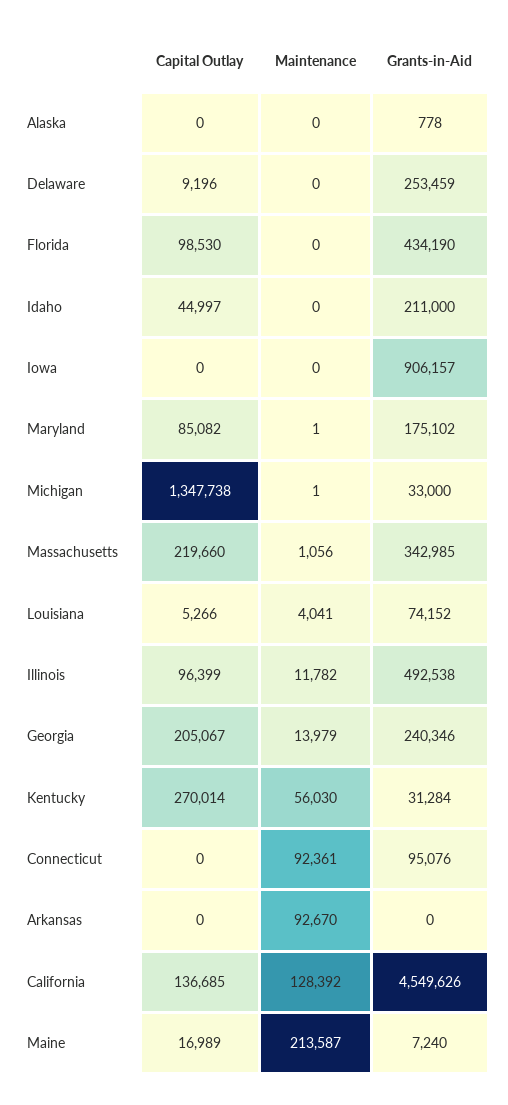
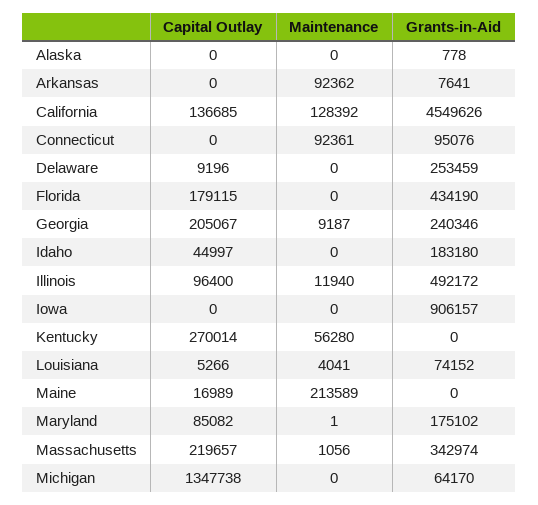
Capital Outlay, Florida: 98530 -> 179115
Grants-in-Aid, Idaho: 211000 -> 183180
Maintenance, Michigan: 1 -> 0
Grants-in-Aid, Michigan: 33000 -> 64170
Capital Outlay, Massachusetts: 219660 -> 219657
Grants-in-Aid, Massachusetts: 342985 -> 342974
Capital Outlay, Illinois: 96399 -> 96400
Maintenance, Illinois: 11782 -> 11940
Grants-in-Aid, Illinois: 492538 -> 492172
Maintenance, Georgia: 13979 -> 9187
Maintenance, Kentucky: 56030 -> 56280
Grants-in-Aid, Kentucky: 31284 -> 0
Maintenance, Arkansas: 92670 -> 92362
Grants-in-Aid, Arkansas: 0 -> 7641
Maintenance, Maine: 213587 -> 213589
Grants-in-Aid, Maine: 7240 -> 0

